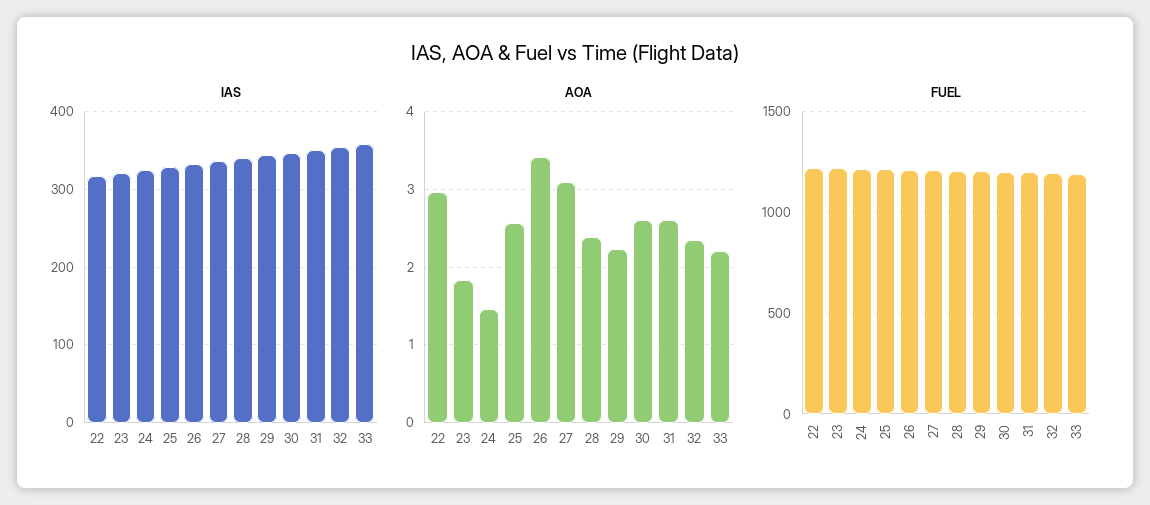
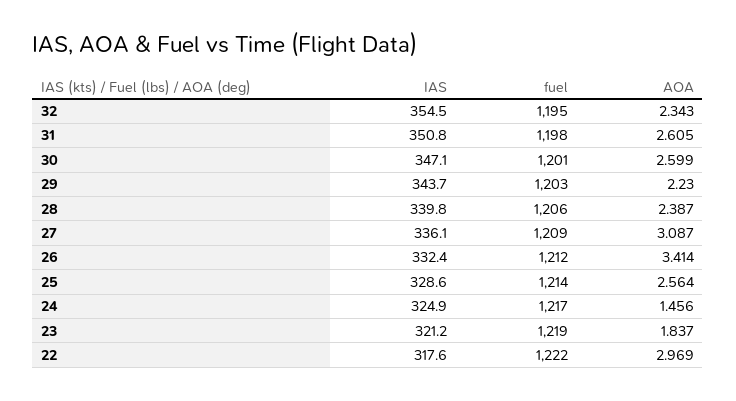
IAS, 33: 360 -> none
AOA, 33: 2.2 -> none
FUEL, 33: 1200 -> none

